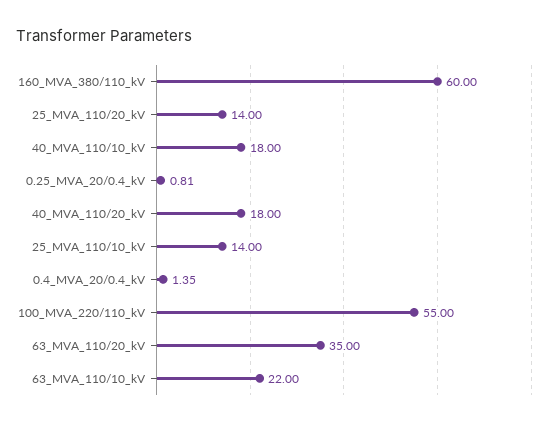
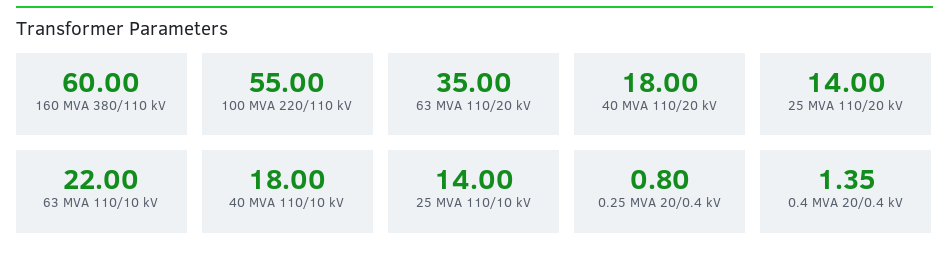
0.25_MVA_20/0.4_kV: 0.81 -> 0.8

